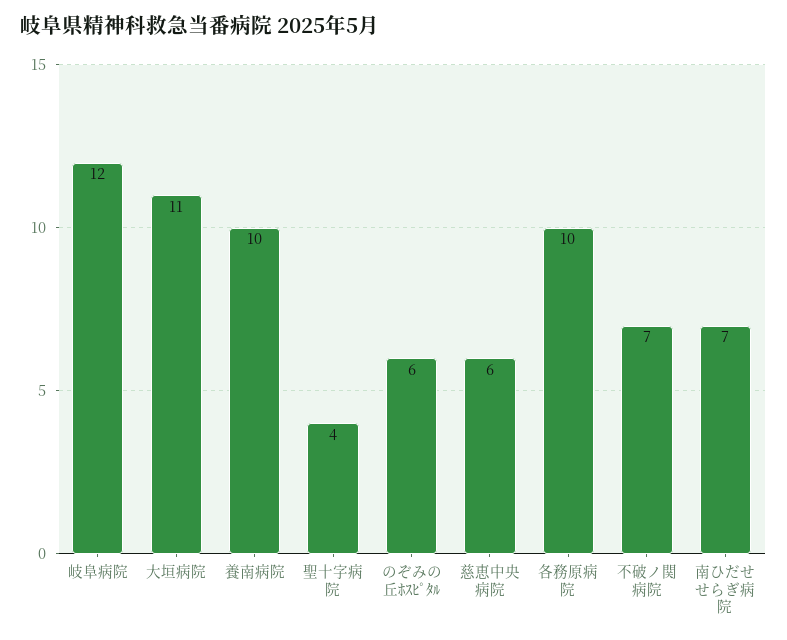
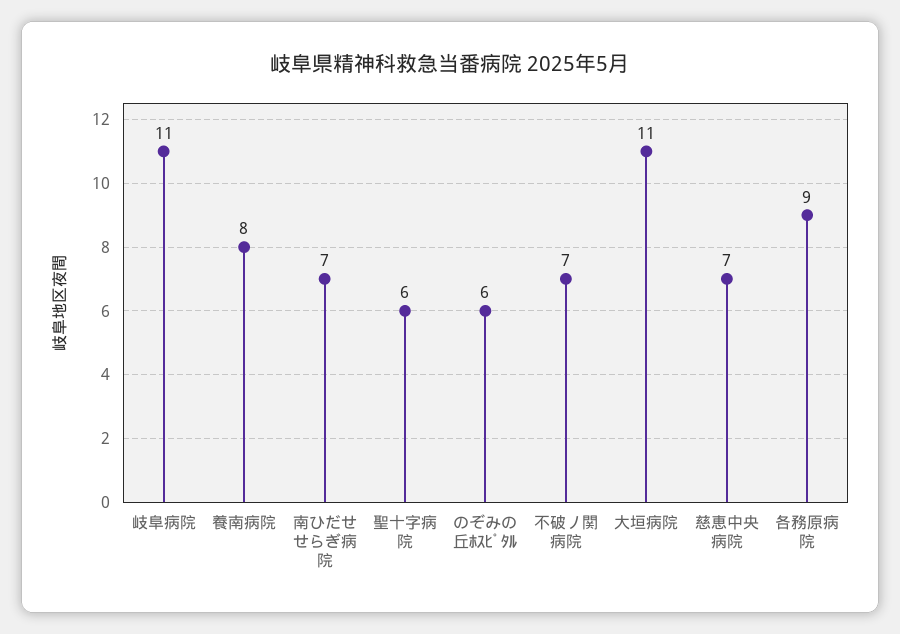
岐阜病院: 12 -> 11
養南病院: 10 -> 8
聖十字病院: 4 -> 6
慈恵中央病院: 6 -> 7
各務原病院: 10 -> 9

